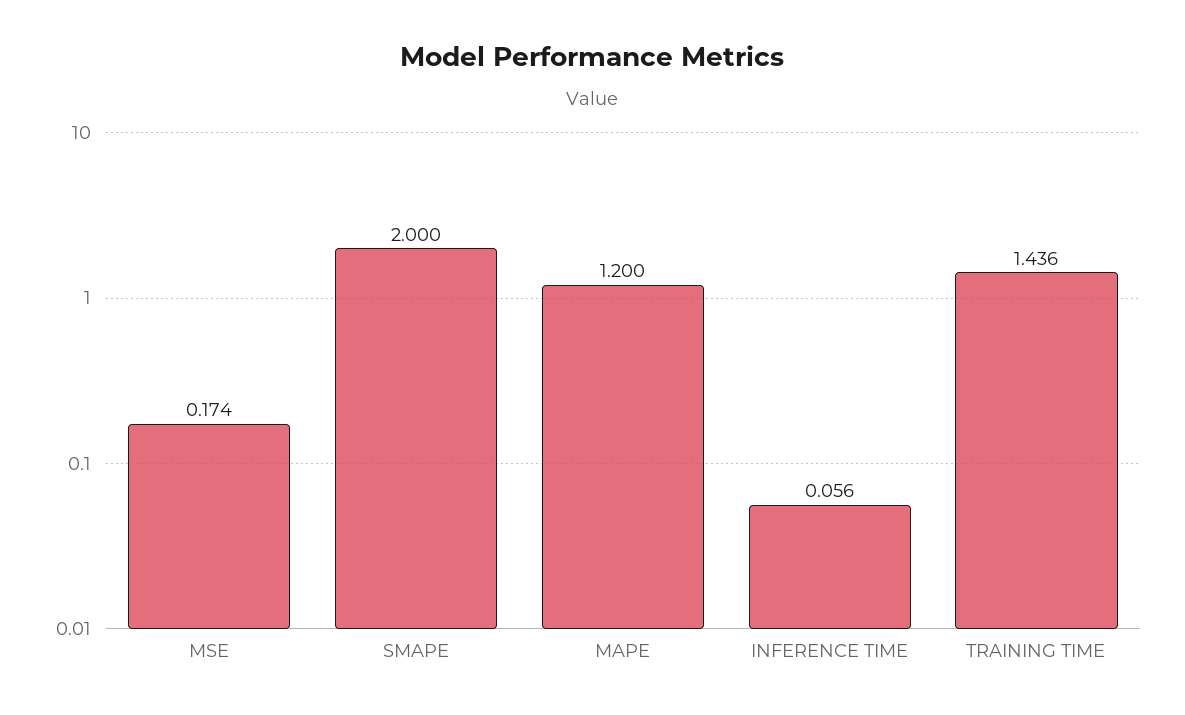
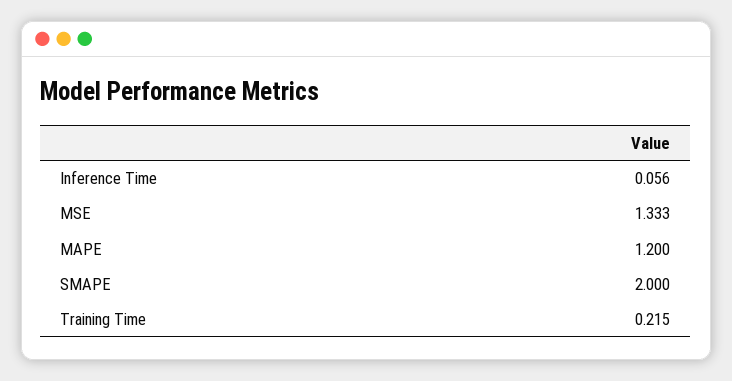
MSE: 0.174 -> 1.333
TRAINING TIME: 1.436 -> 0.215

